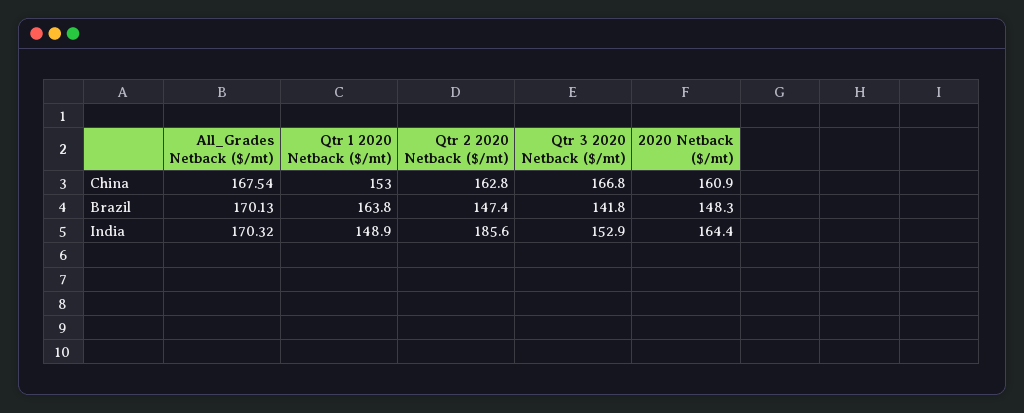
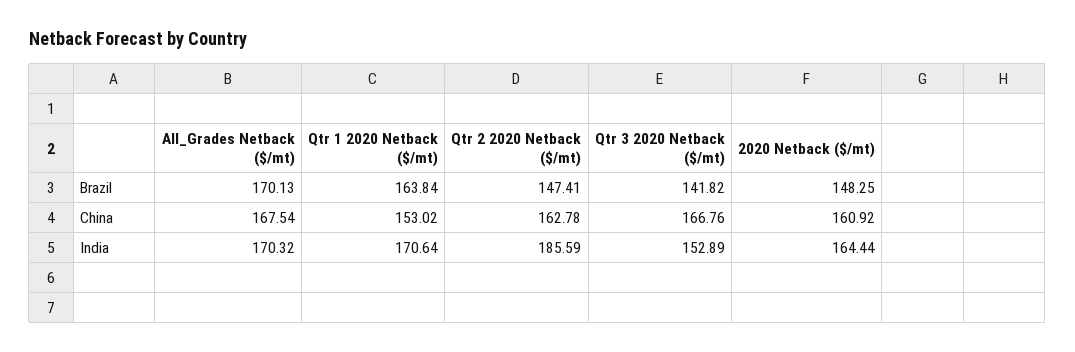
Qtr 1 2020 Netback ($/mt), India: 148.9 -> 170.64

